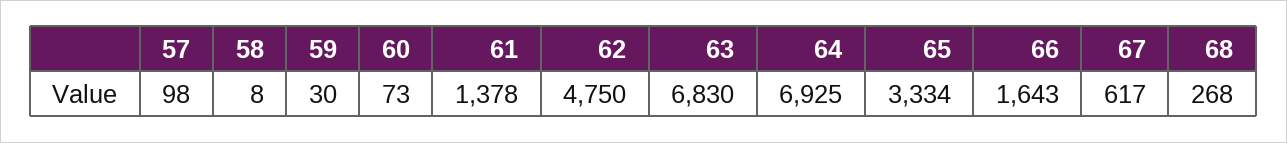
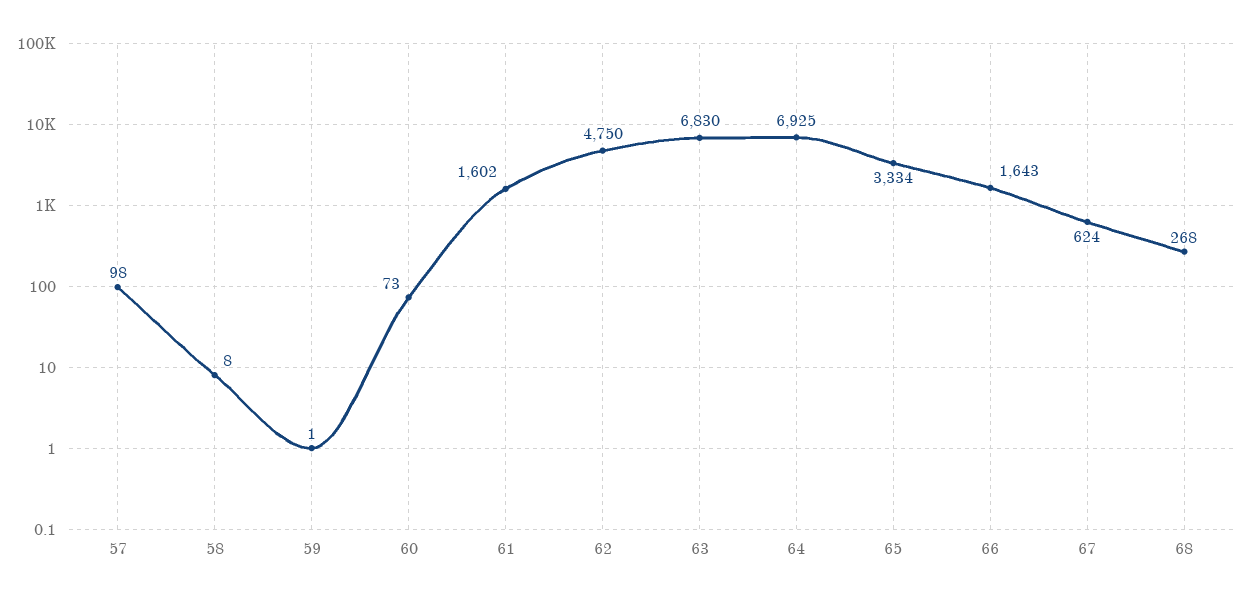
59: 30 -> 1
61: 1378 -> 1602
67: 617 -> 624

